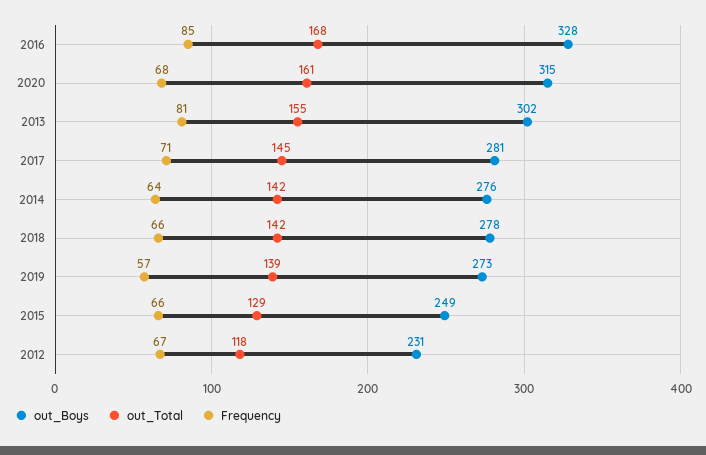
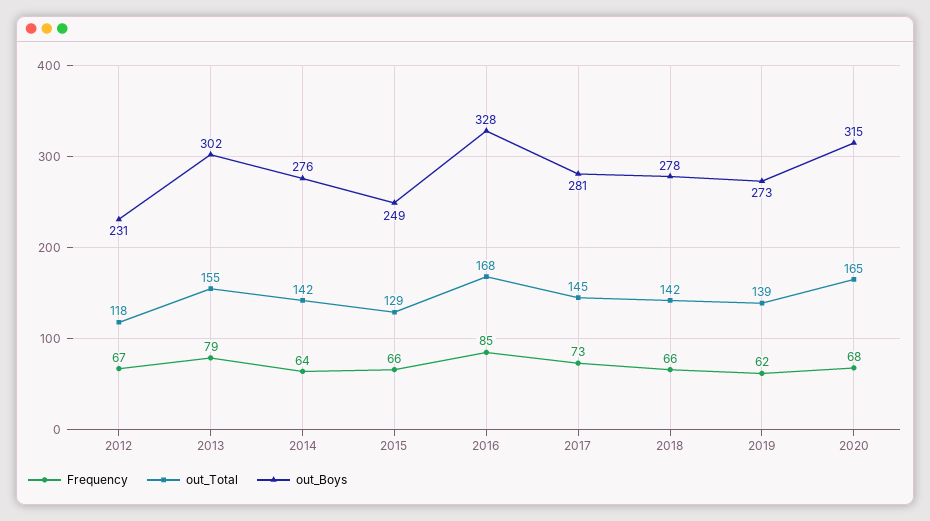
out_Total, 2020: 161 -> 165
Frequency, 2013: 81 -> 79
Frequency, 2017: 71 -> 73
Frequency, 2019: 57 -> 62

